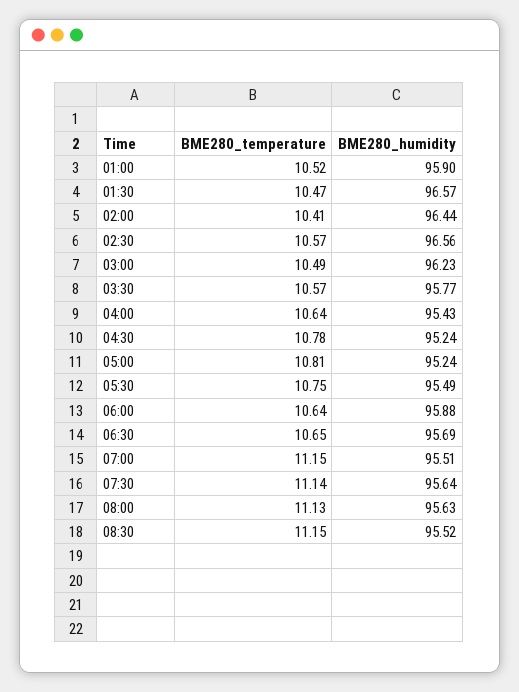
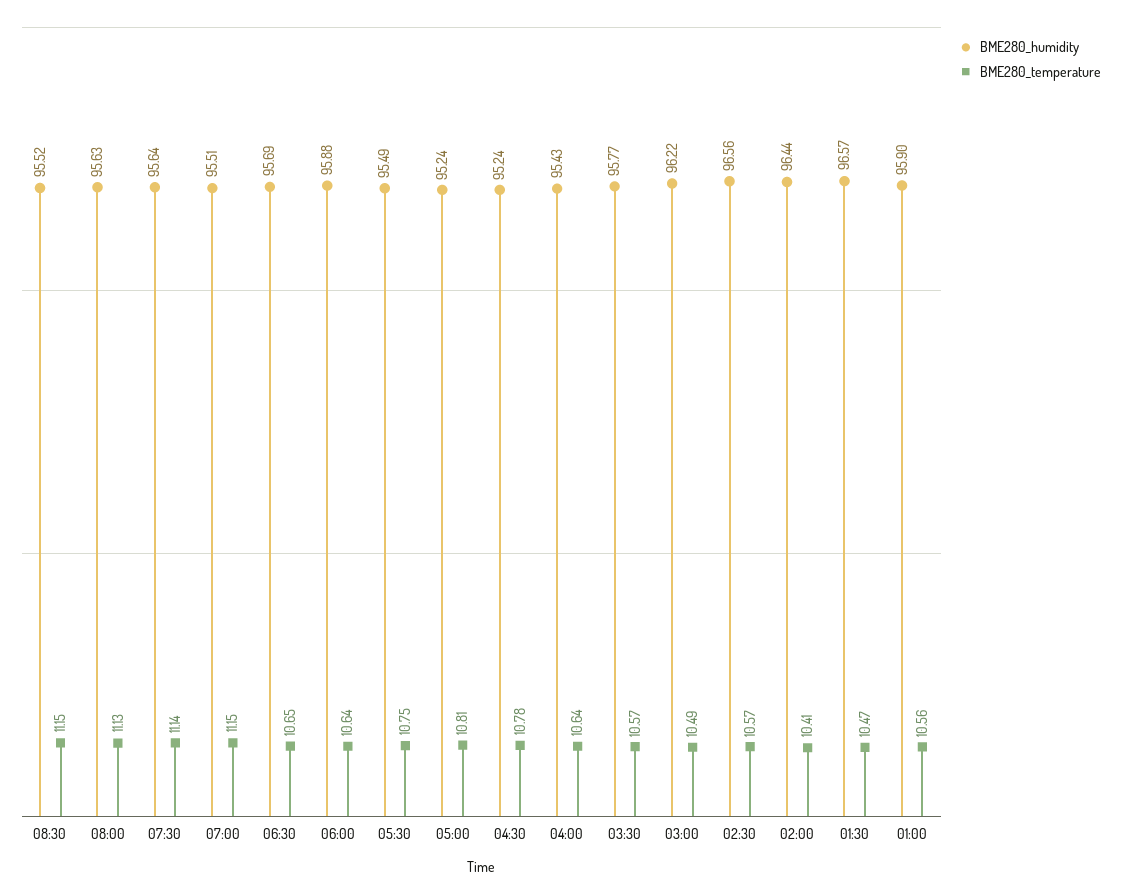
BME280_temperature, 01:00: 10.52 -> 10.56
BME280_humidity, 03:00: 96.23 -> 96.22

